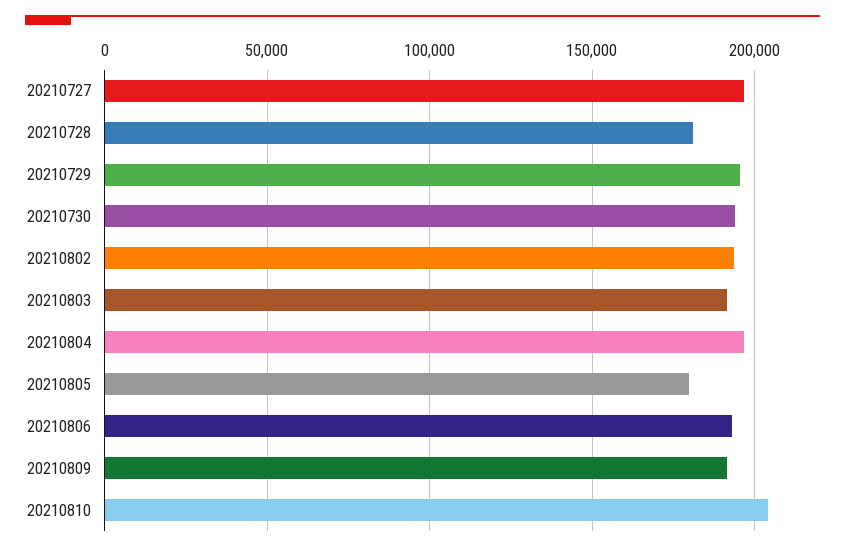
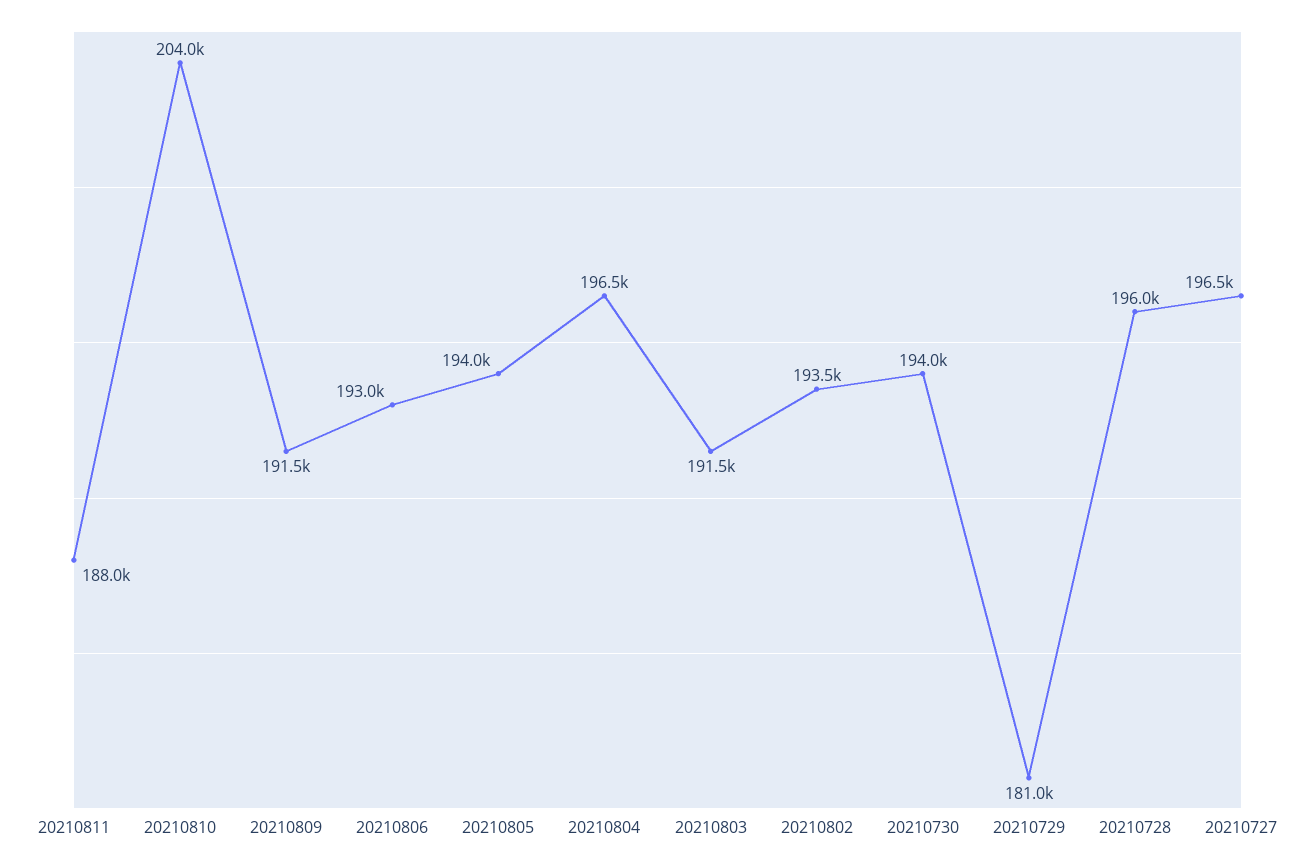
20210728: 180000 -> 196000
20210729: 195000 -> 181000
20210805: 180000 -> 194000
20210811: none -> 188000

